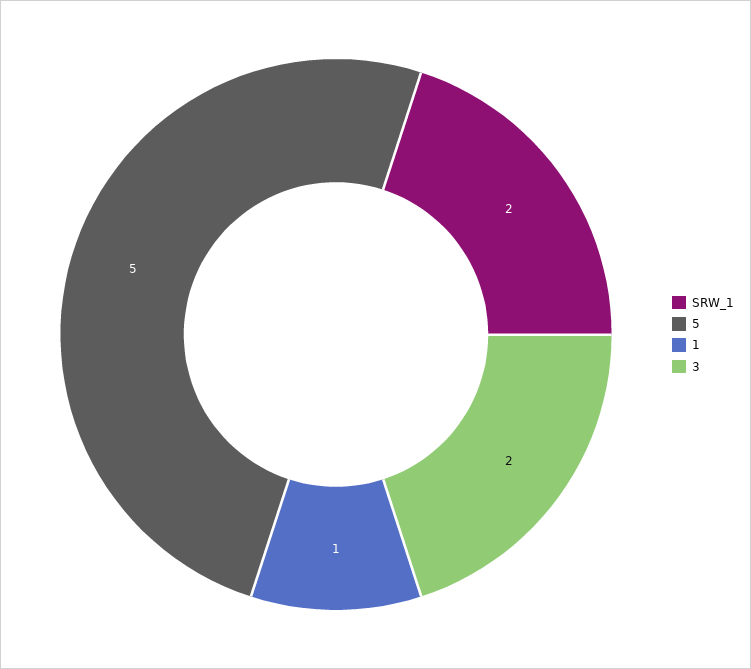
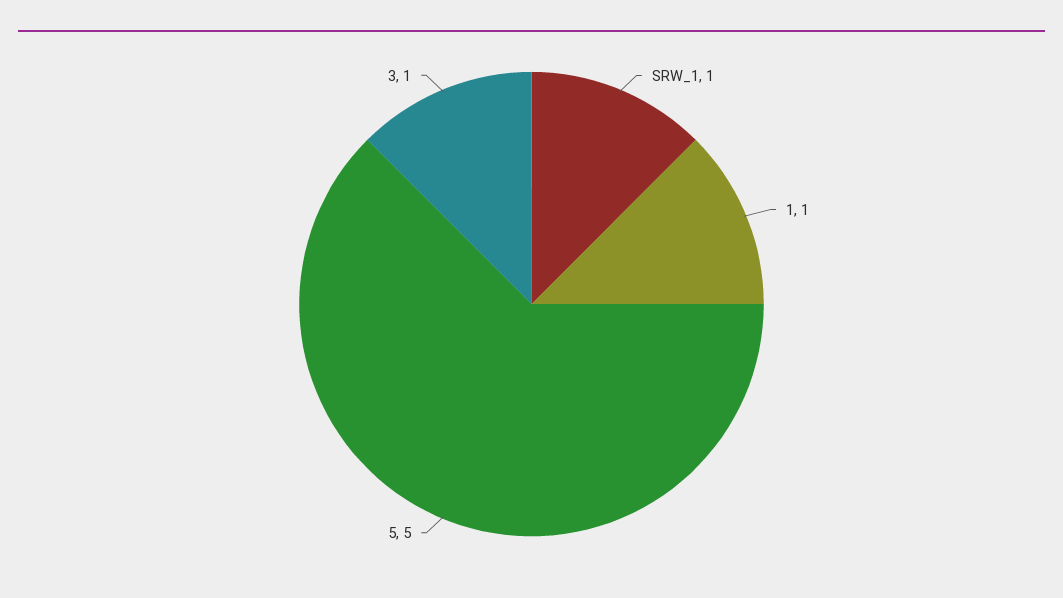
SRW_1: 2 -> 1
3: 2 -> 1

